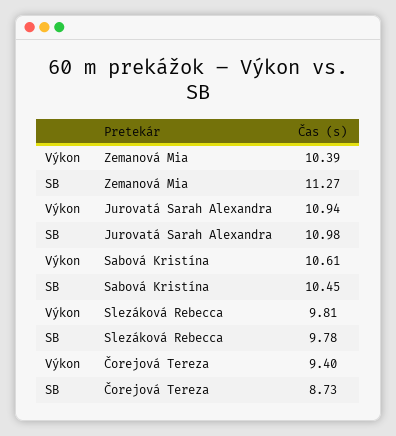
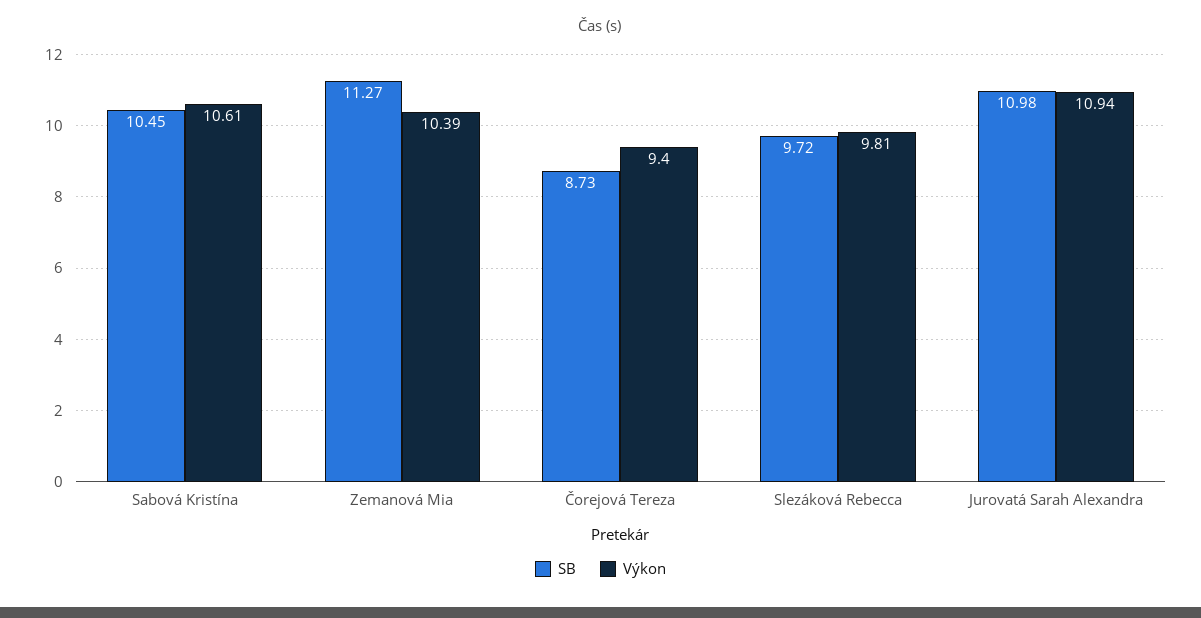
SB, Slezáková Rebecca: 9.78 -> 9.72

